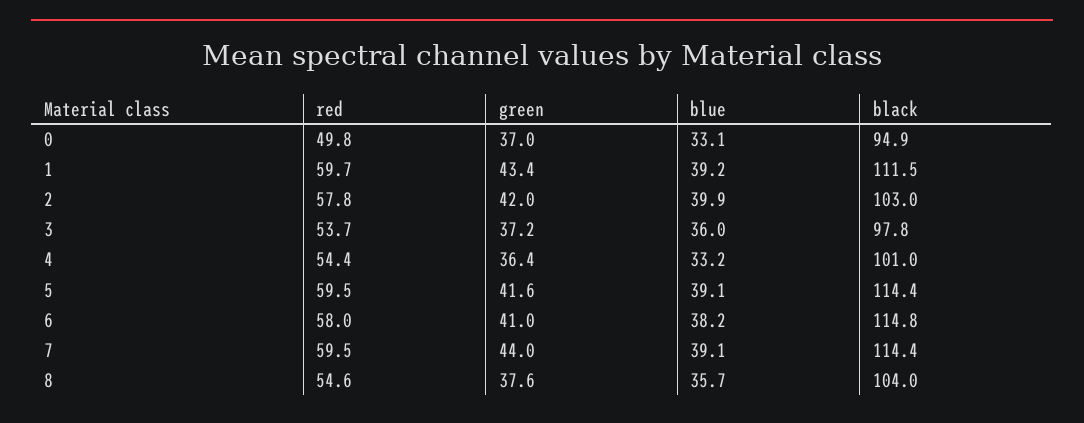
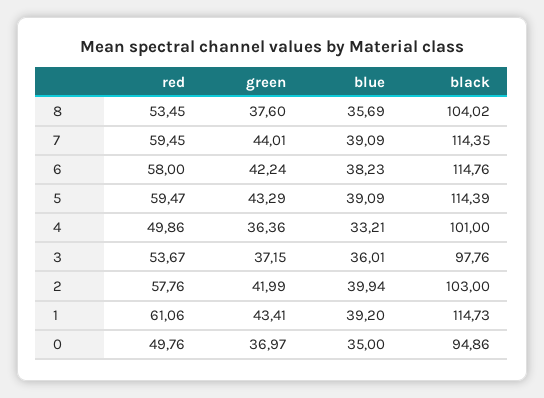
blue, 0: 33.1 -> 35
red, 1: 59.7 -> 61.06
black, 1: 111.5 -> 114.73
red, 4: 54.4 -> 49.86
green, 5: 41.6 -> 43.29
green, 6: 41 -> 42.24
red, 8: 54.6 -> 53.45

